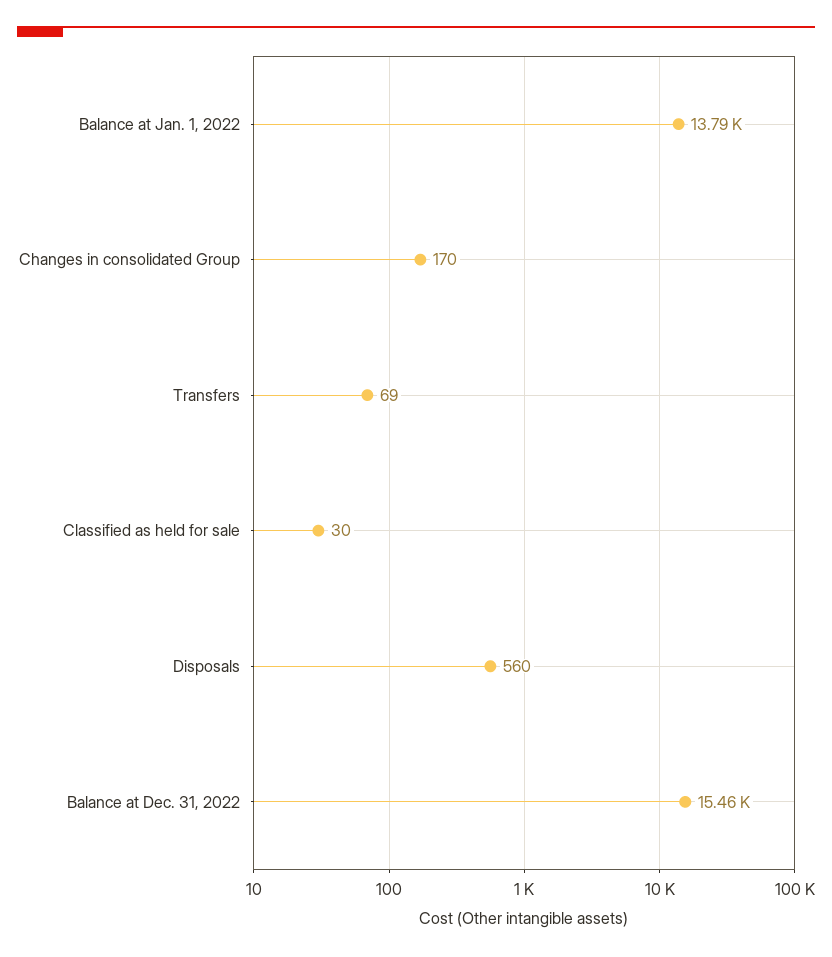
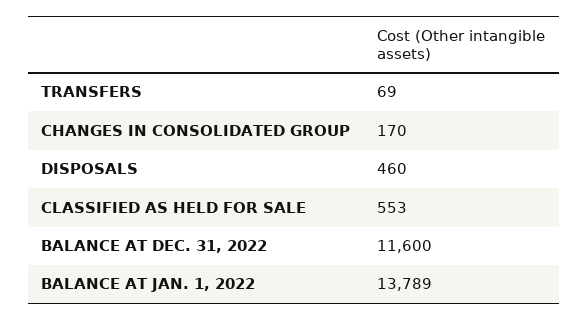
Classified as held for sale: 30 -> 553
Disposals: 560 -> 460
Balance at Dec. 31, 2022: 15460 -> 11600

